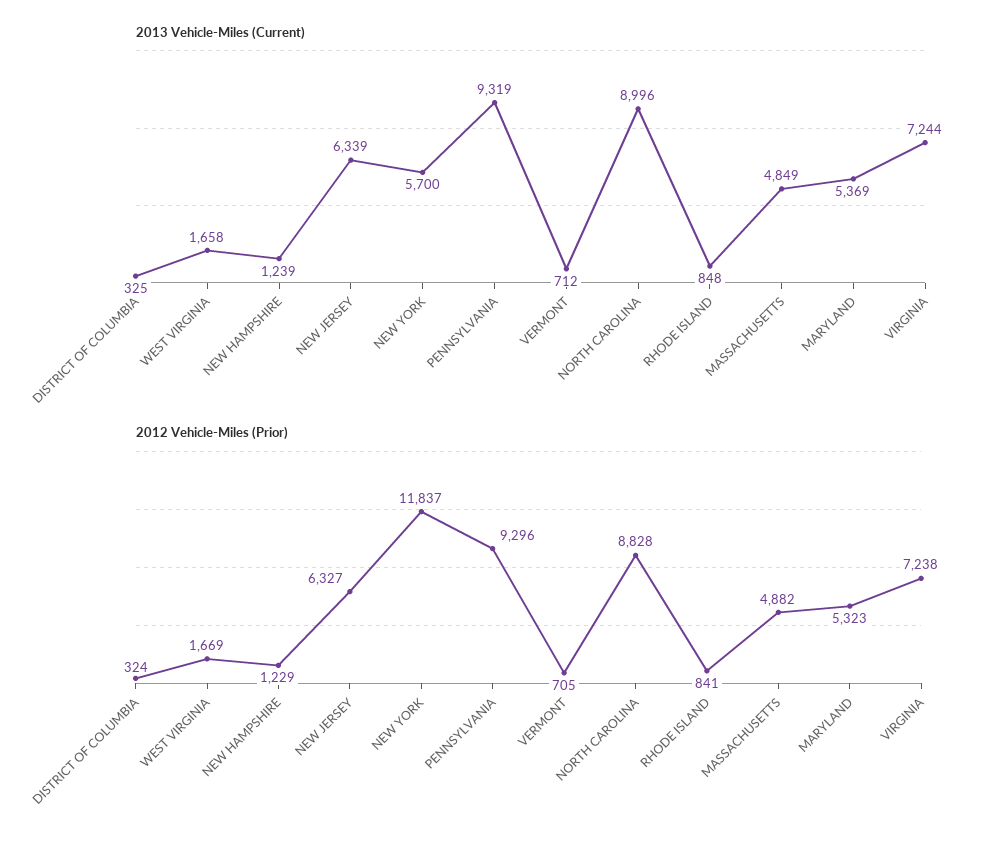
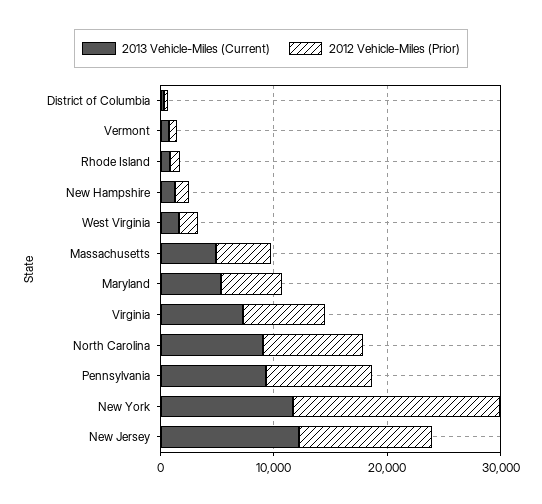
2013 Vehicle-Miles (Current), NEW JERSEY: 6339 -> 12000
2013 Vehicle-Miles (Current), NEW YORK: 5700 -> 12000
2012 Vehicle-Miles (Prior), NEW JERSEY: 6327 -> 12000
2012 Vehicle-Miles (Prior), NEW YORK: 11837 -> 18000

